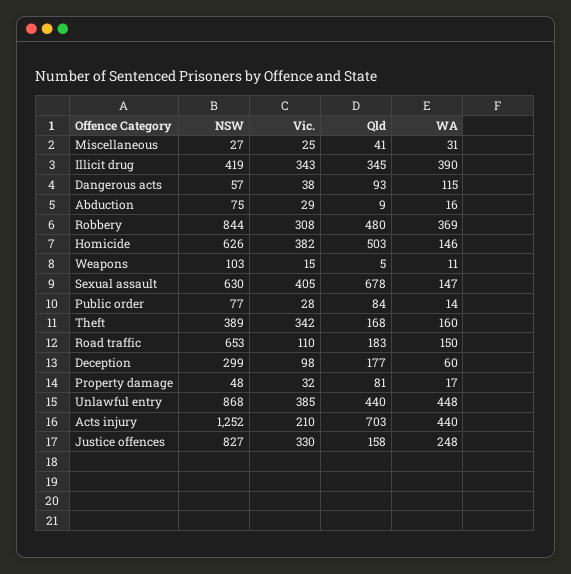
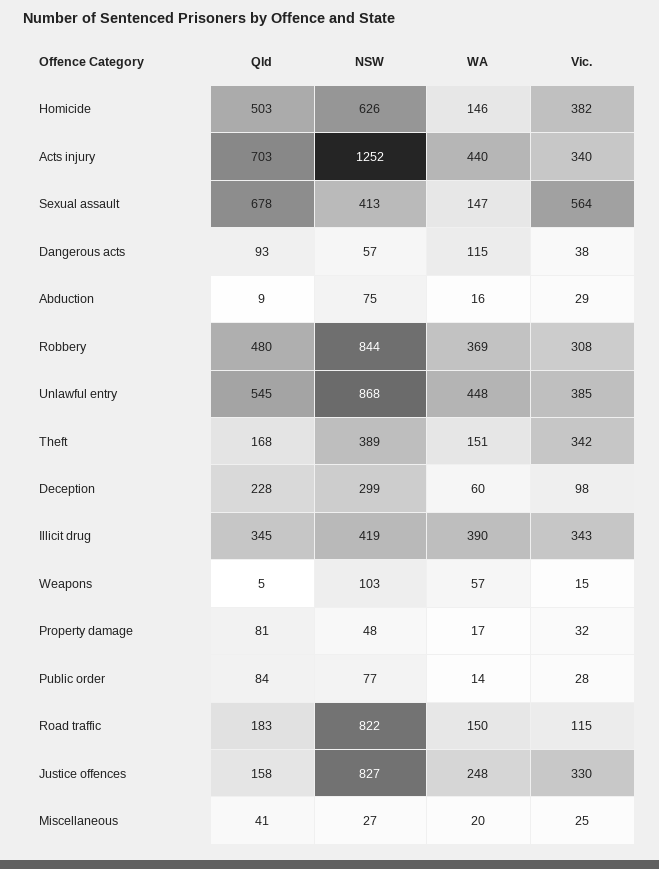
WA, Miscellaneous: 31 -> 20
WA, Weapons: 11 -> 57
NSW, Sexual assault: 630 -> 413
Vic., Sexual assault: 405 -> 564
WA, Theft: 160 -> 151
NSW, Road traffic: 653 -> 822
Vic., Road traffic: 110 -> 115
Qld, Deception: 177 -> 228
Qld, Unlawful entry: 440 -> 545
Vic., Acts injury: 210 -> 340

